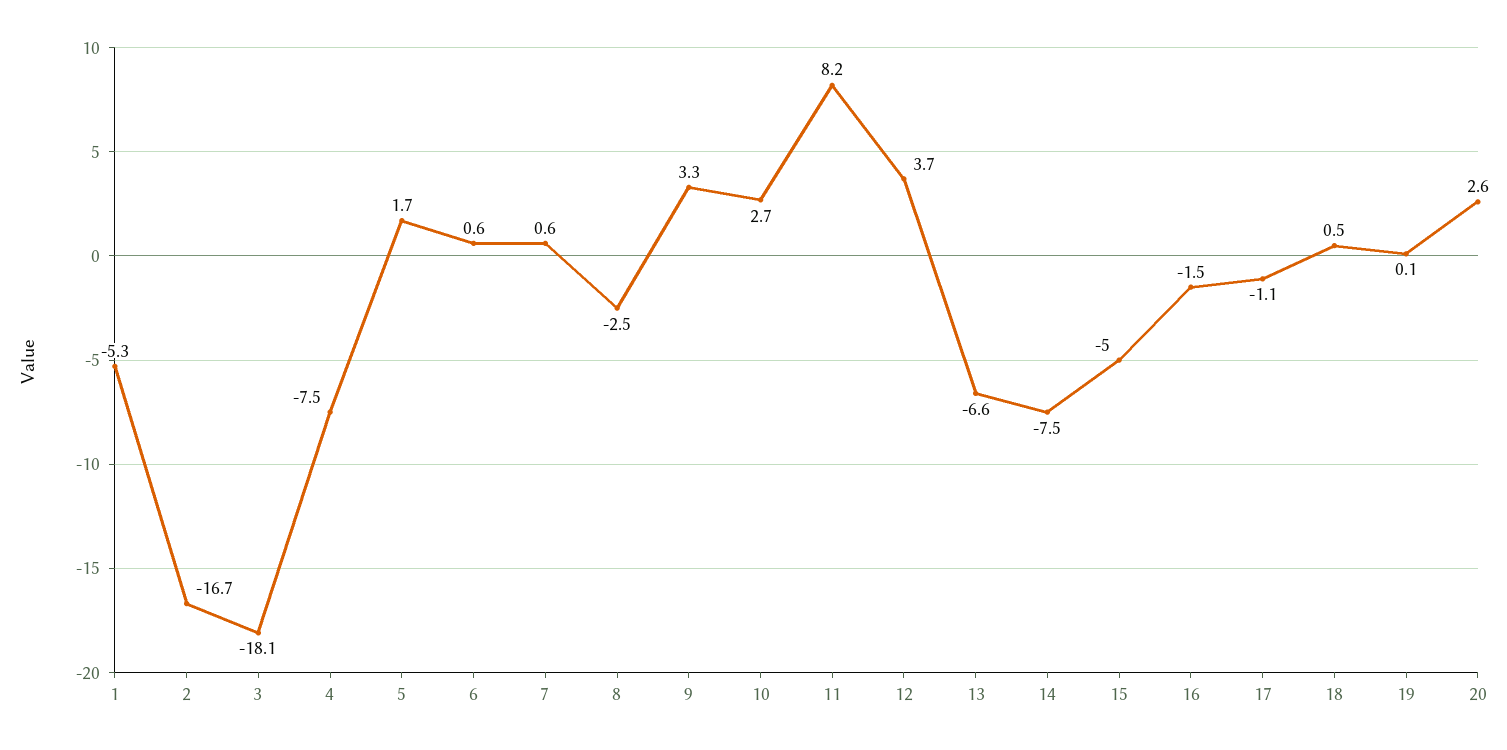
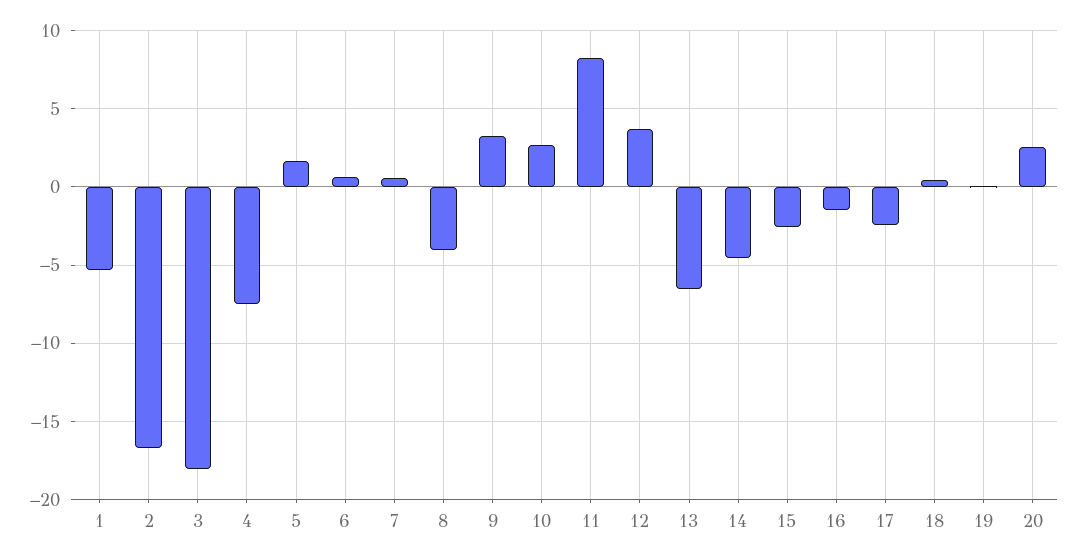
8: -2.5 -> -4
14: -7.5 -> -4.5
15: -5 -> -2.5
17: -1.1 -> -2.5

